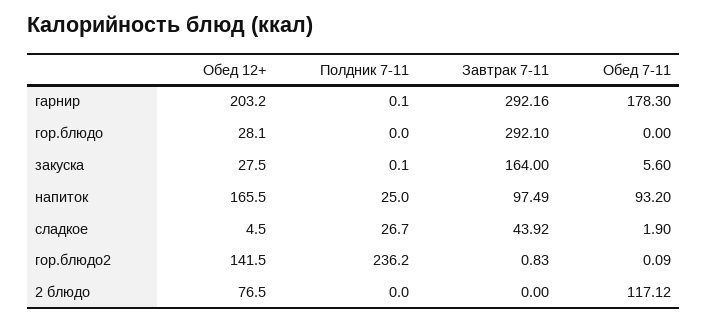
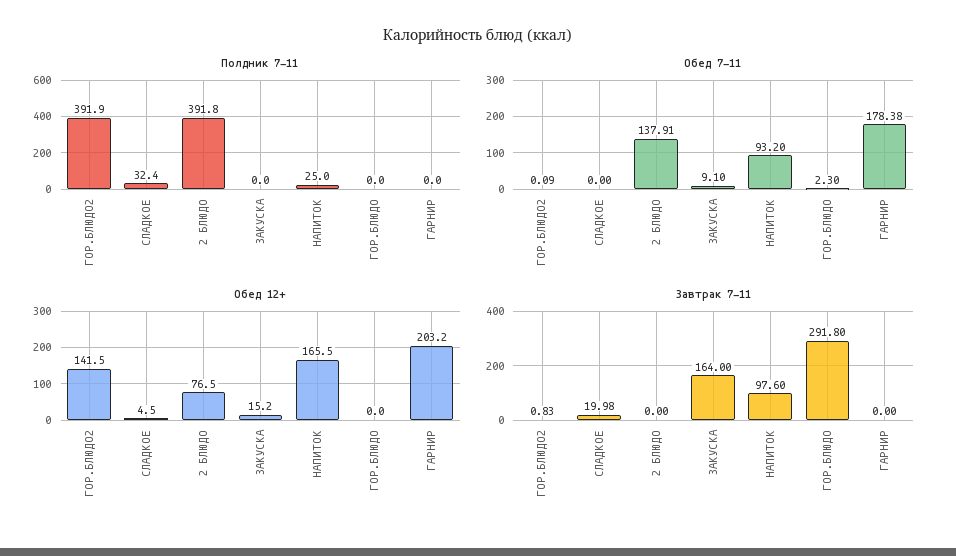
Полдник 7-11, гарнир: 0.1 -> 0
Завтрак 7-11, гарнир: 292.16 -> 0
Обед 7-11, гарнир: 178.3 -> 178.38
Обед 12+, гор.блюдо: 28.1 -> 0
Завтрак 7-11, гор.блюдо: 292.1 -> 291.8
Обед 7-11, гор.блюдо: 0 -> 2.3
Обед 12+, закуска: 27.5 -> 15.2
Полдник 7-11, закуска: 0.1 -> 0
Обед 7-11, закуска: 5.6 -> 9.1
Завтрак 7-11, напиток: 97.49 -> 97.6
Полдник 7-11, сладкое: 26.7 -> 32.4
Завтрак 7-11, сладкое: 43.92 -> 19.98
Обед 7-11, сладкое: 1.9 -> 0
Полдник 7-11, гор.блюдо2: 236.2 -> 391.9
Полдник 7-11, 2 блюдо: 0 -> 391.8
Обед 7-11, 2 блюдо: 117.12 -> 137.91

